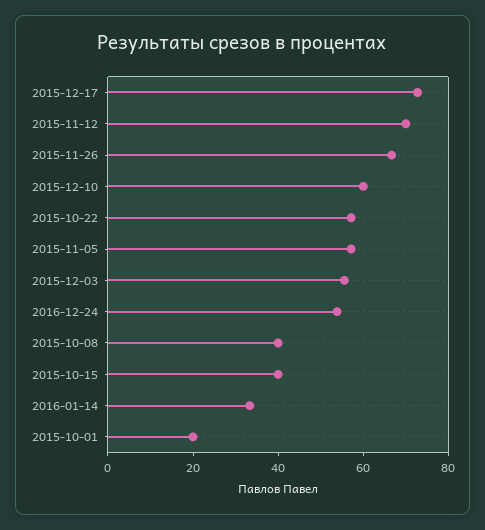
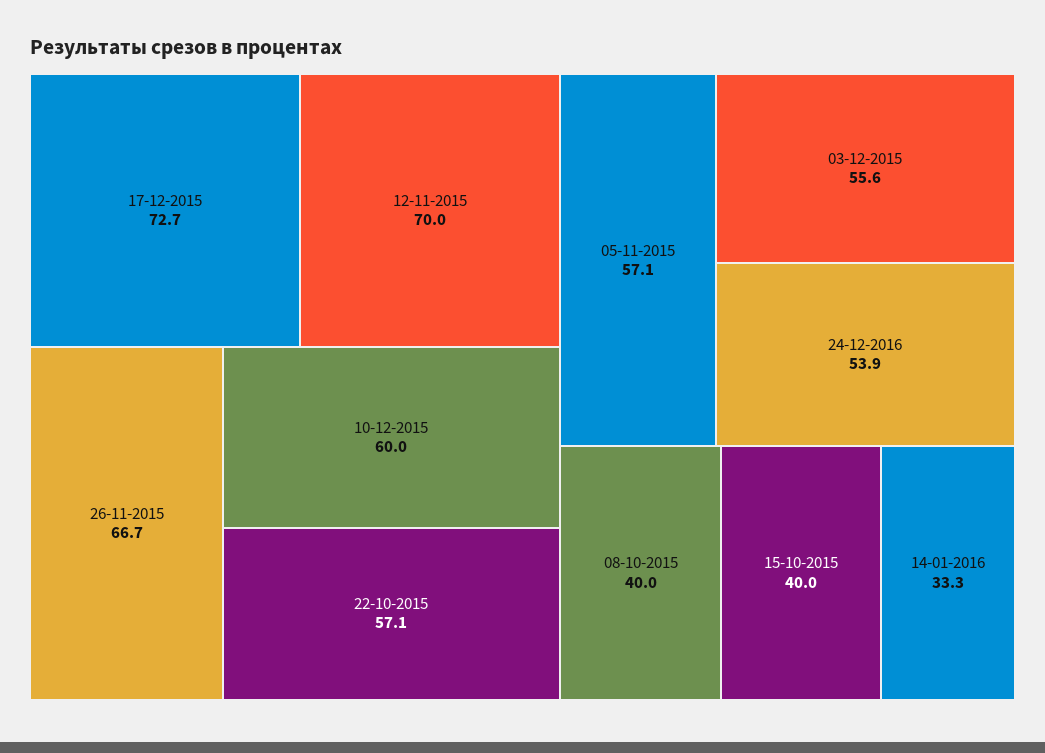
2015-10-01: 20 -> none

